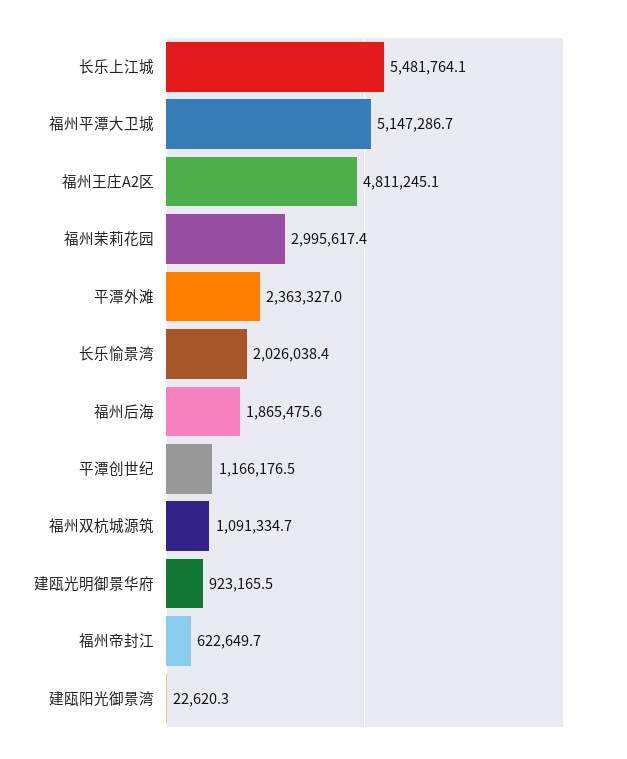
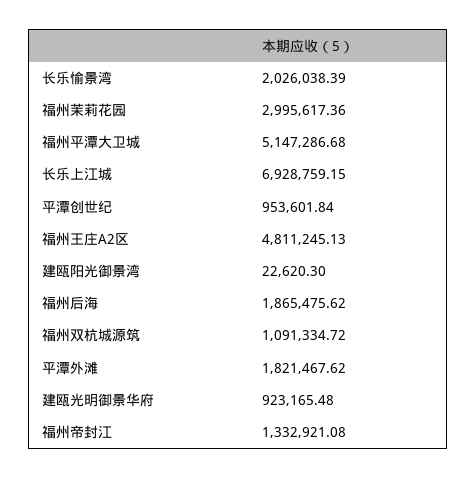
长乐上江城: 5481764.1 -> 6928759.15
平潭外滩: 2363327 -> 1821467.62
平潭创世纪: 1166176.5 -> 953601.84
福州帝封江: 622649.7 -> 1332921.08

